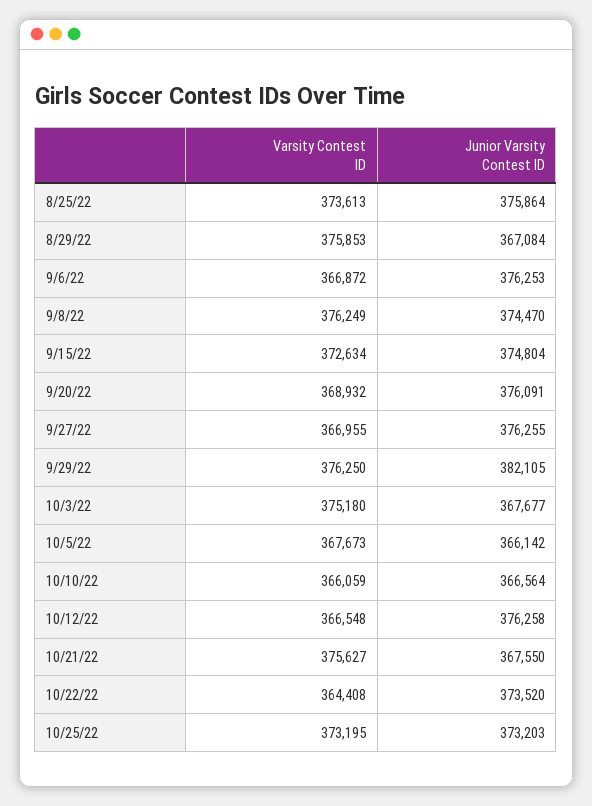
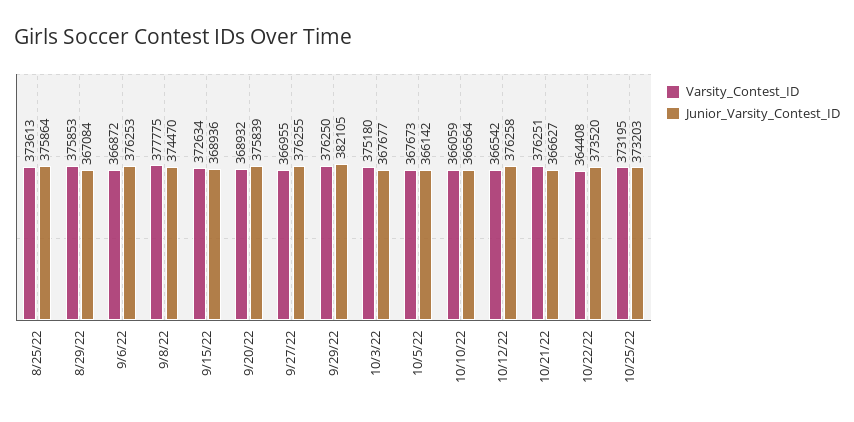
Varsity Contest ID, 9/8/22: 376249 -> 377775
Junior Varsity Contest ID, 9/15/22: 374804 -> 368936
Junior Varsity Contest ID, 9/20/22: 376091 -> 375839
Varsity Contest ID, 10/12/22: 366548 -> 366542
Varsity Contest ID, 10/21/22: 375627 -> 376251
Junior Varsity Contest ID, 10/21/22: 367550 -> 366627

